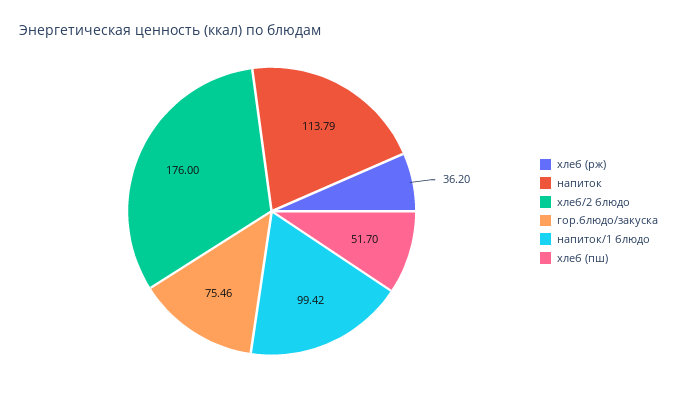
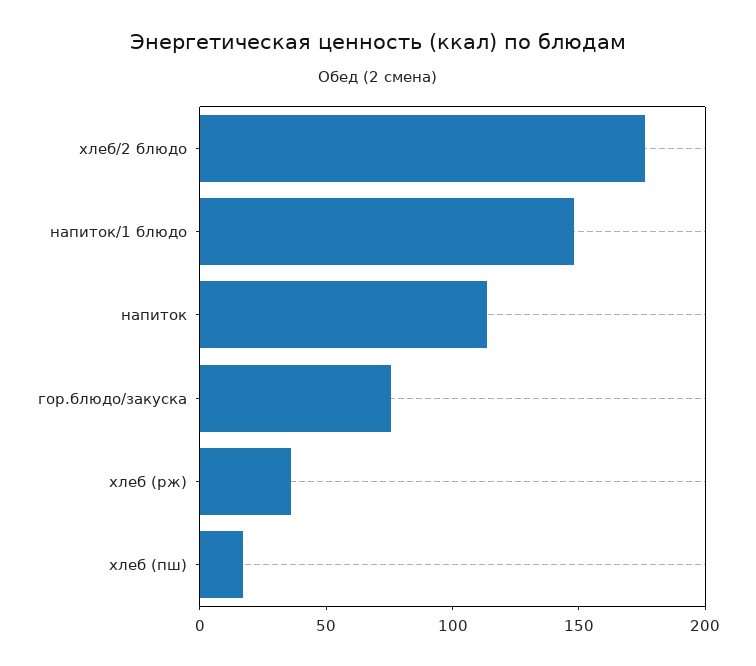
напиток/1 блюдо: 99.42 -> 150
хлеб (пш): 51.7 -> 20

